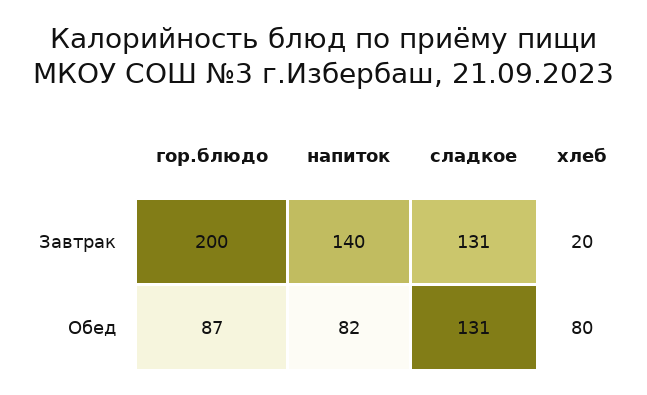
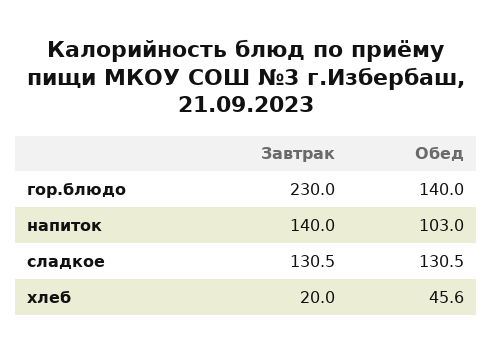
гор.блюдо, Завтрак: 200 -> 230
гор.блюдо, Обед: 87 -> 140
напиток, Обед: 82 -> 103
хлеб, Обед: 80 -> 45.6

